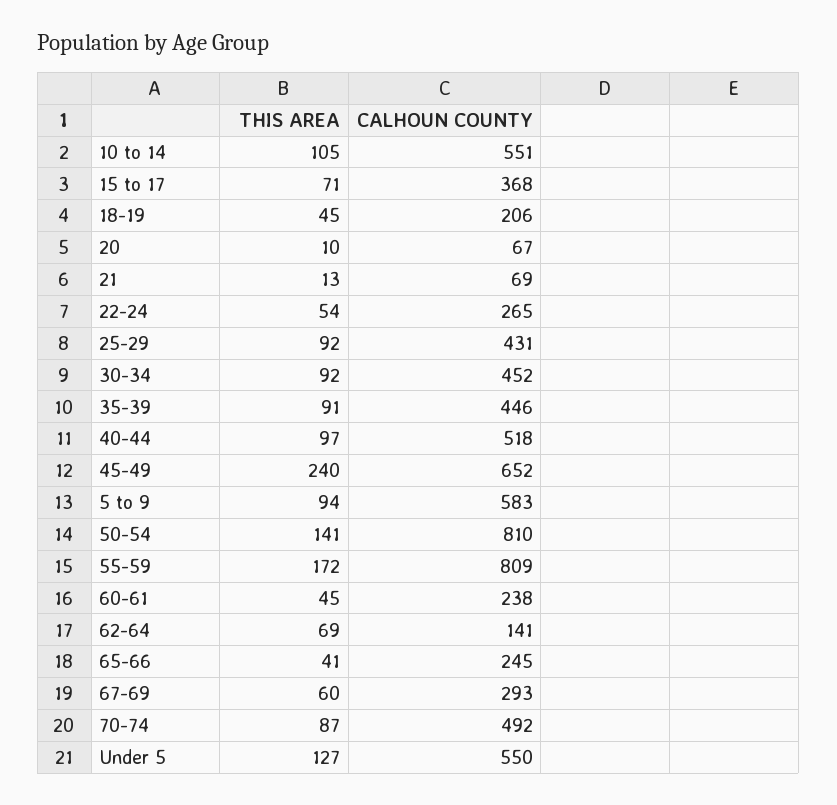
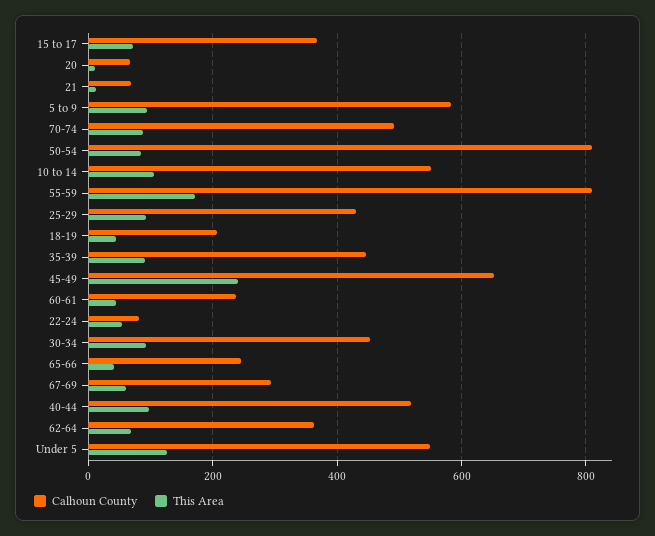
CALHOUN COUNTY, 22-24: 265 -> 80
THIS AREA, 50-54: 141 -> 80
CALHOUN COUNTY, 62-64: 141 -> 360

